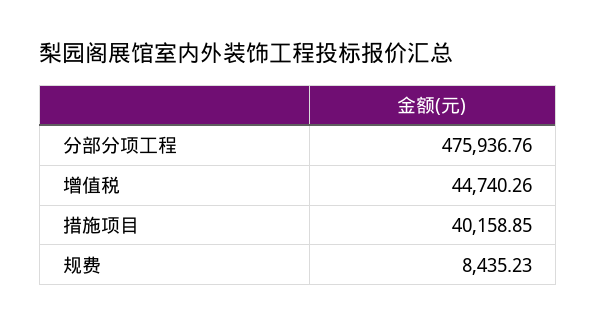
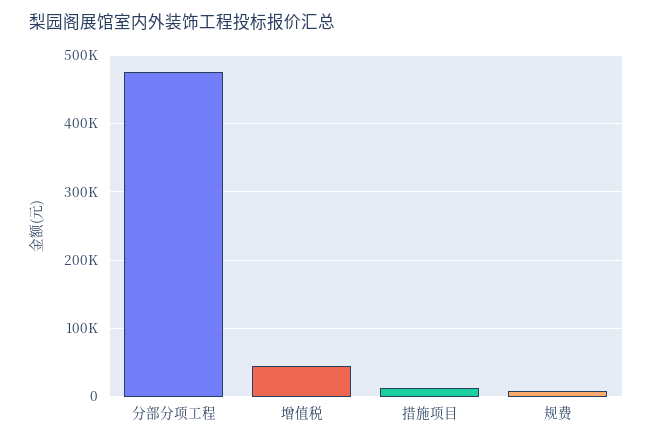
措施项目: 40158.85 -> 10000

